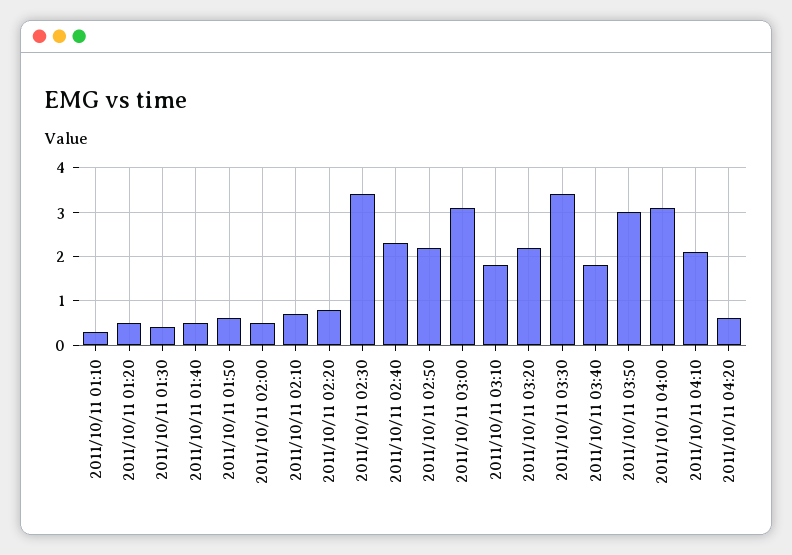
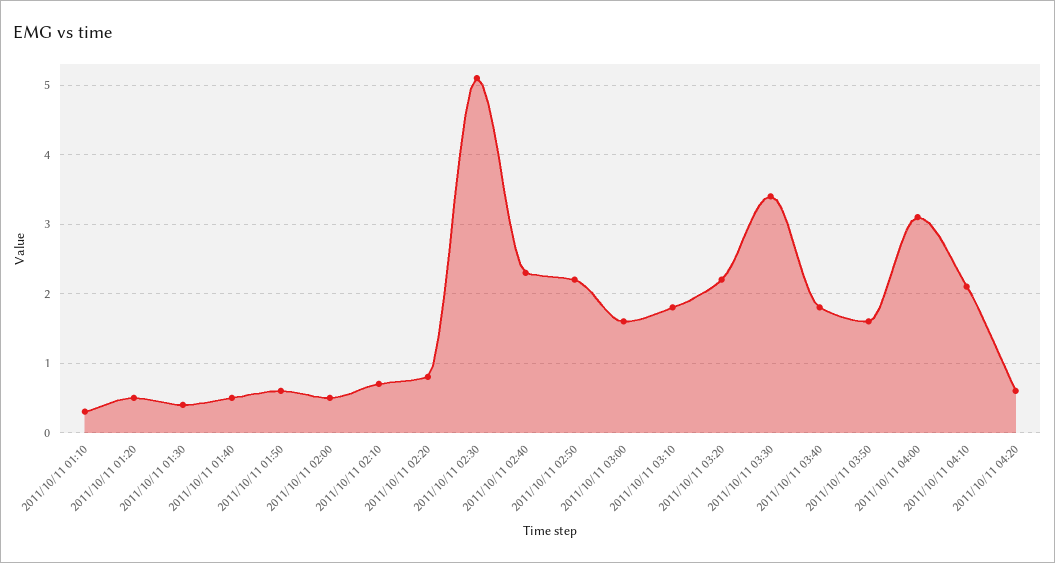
2011/10/11 02:30: 3.5 -> 5.1
2011/10/11 03:00: 3 -> 1.6
2011/10/11 03:50: 3 -> 1.6

